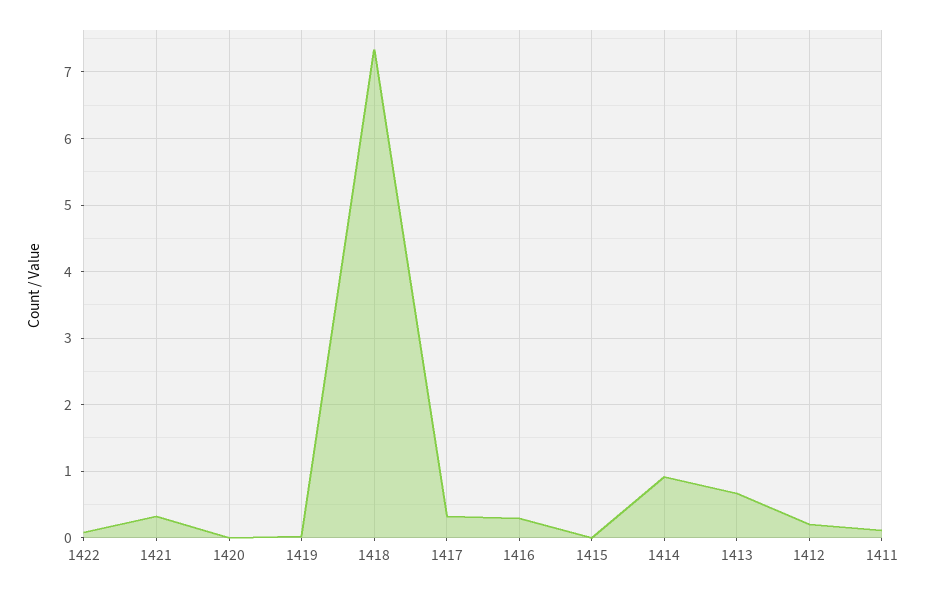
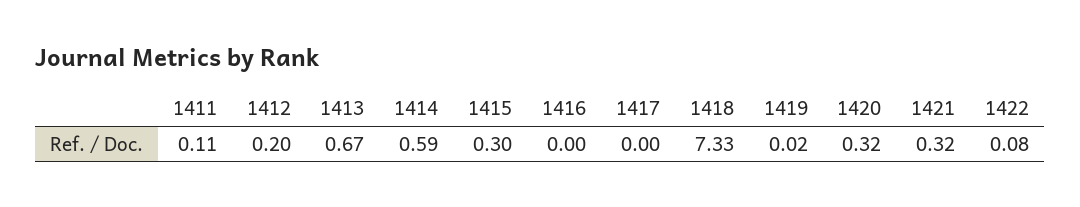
1420: 0 -> 0.32
1417: 0.3 -> 0
1416: 0.3 -> 0
1415: 0 -> 0.3
1414: 0.9 -> 0.59

